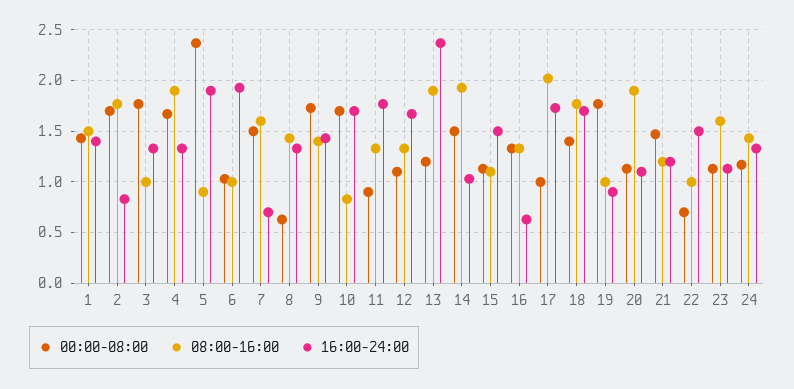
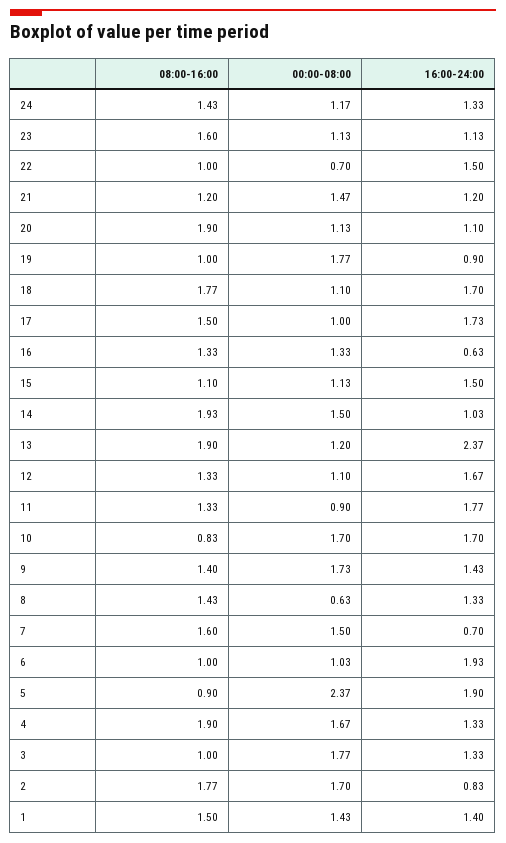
08:00-16:00, 17: 2 -> 1.5
00:00-08:00, 18: 1.4 -> 1.1

